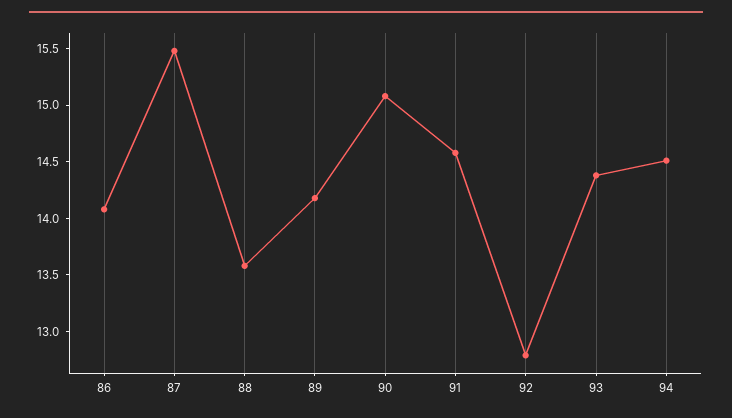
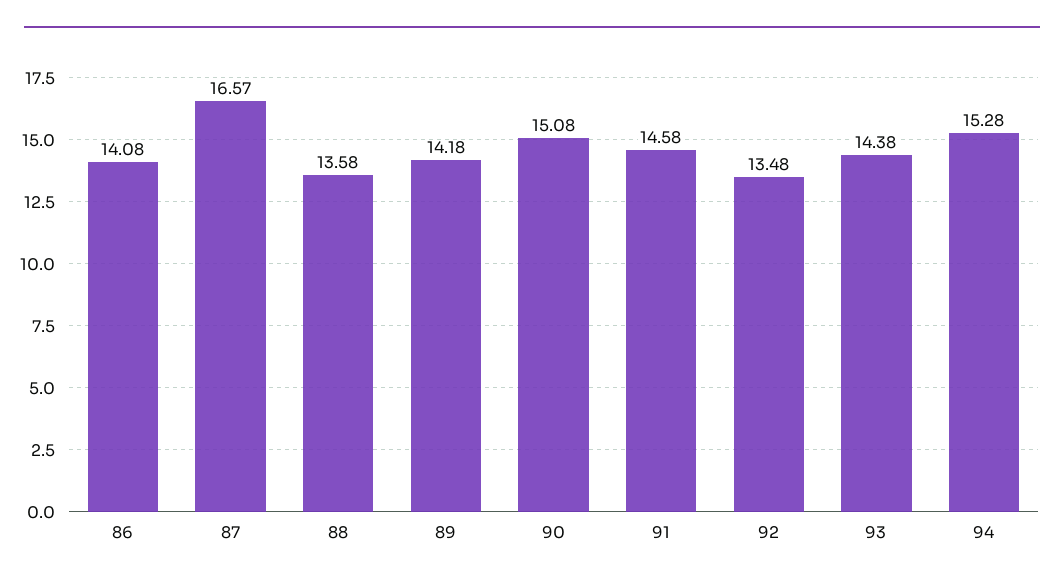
87: 15.5 -> 16.57
92: 12.8 -> 13.48
94: 14.5 -> 15.28

